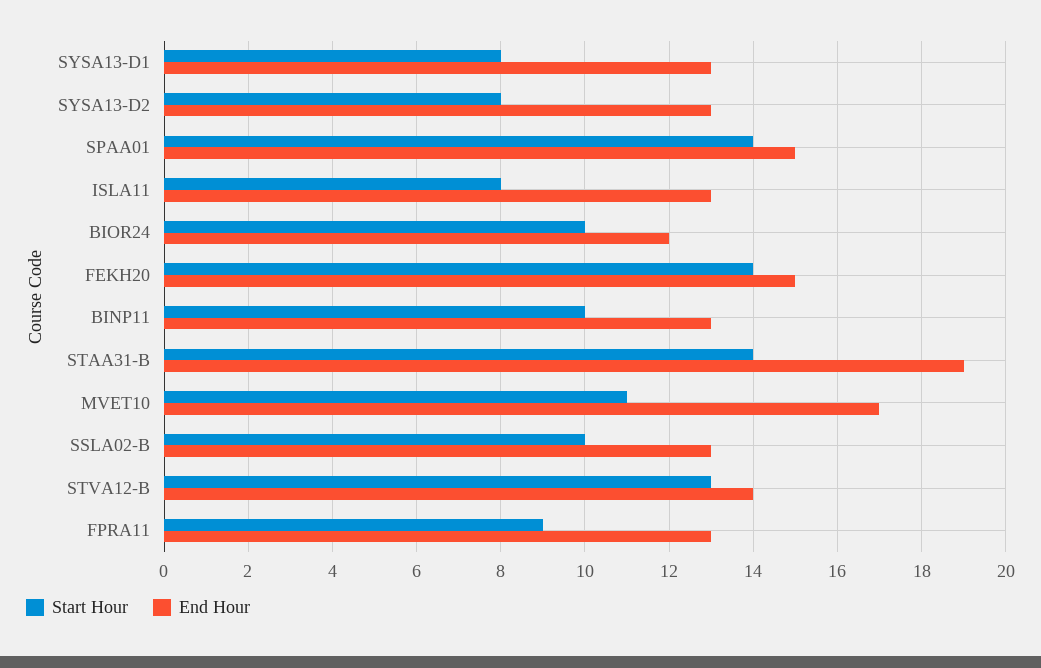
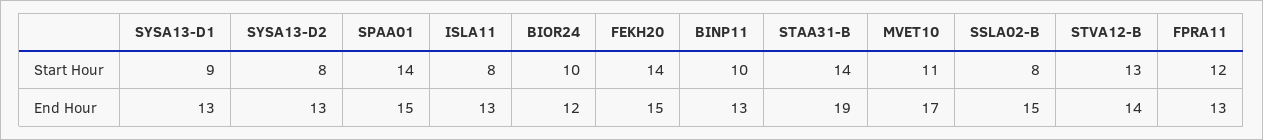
Start Hour, SYSA13-D1: 8 -> 9
Start Hour, SSLA02-B: 10 -> 8
End Hour, SSLA02-B: 13 -> 15
Start Hour, FPRA11: 9 -> 12

